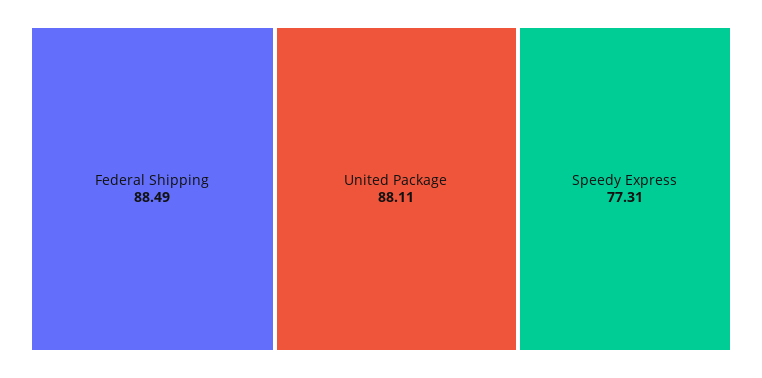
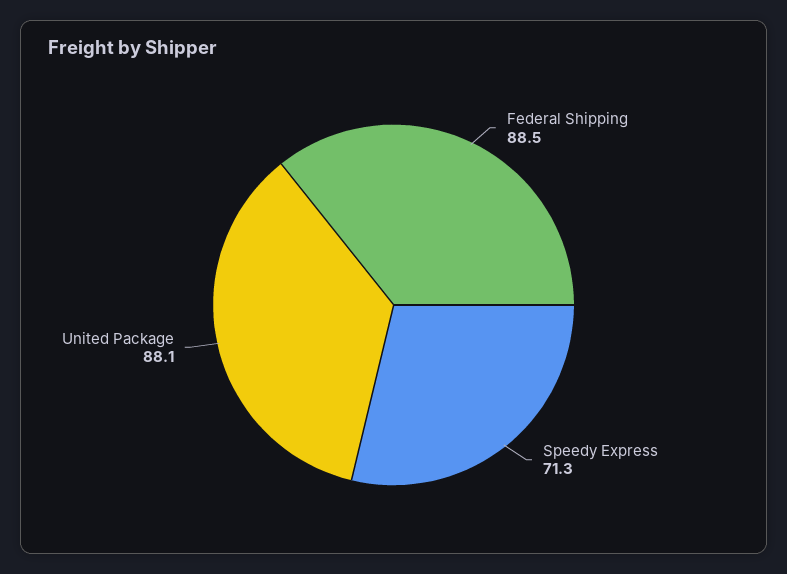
Speedy Express: 77.31 -> 71.3

